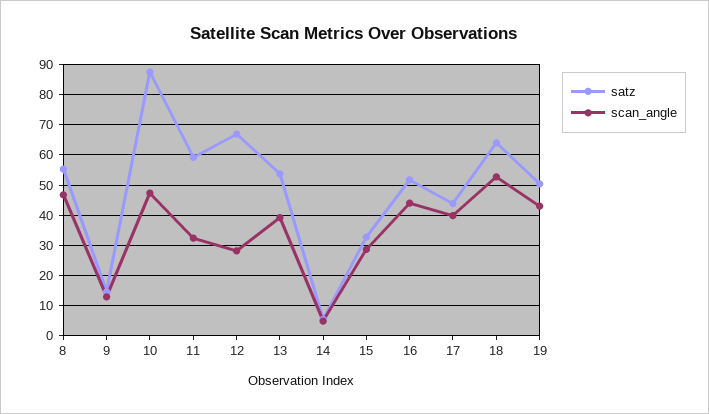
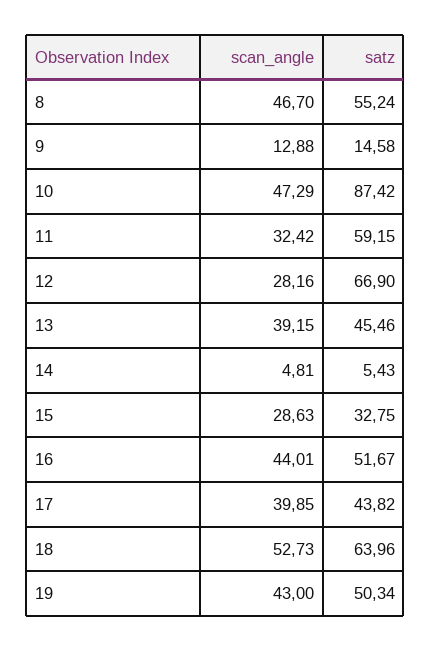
satz, 13: 54 -> 45.46

